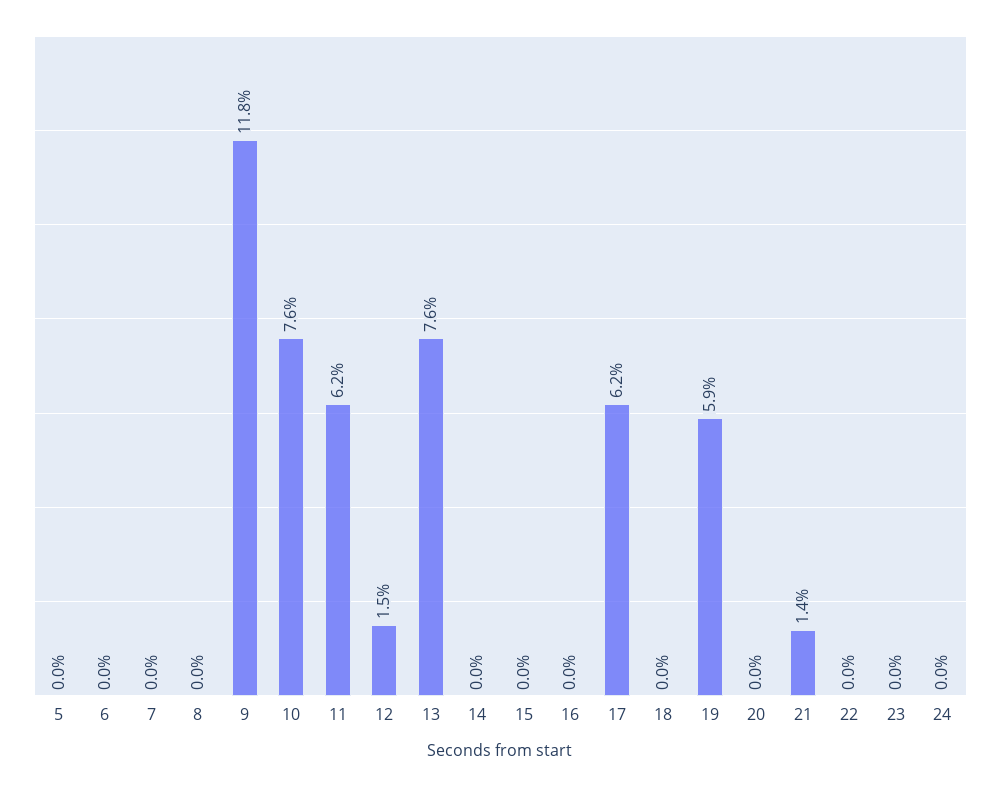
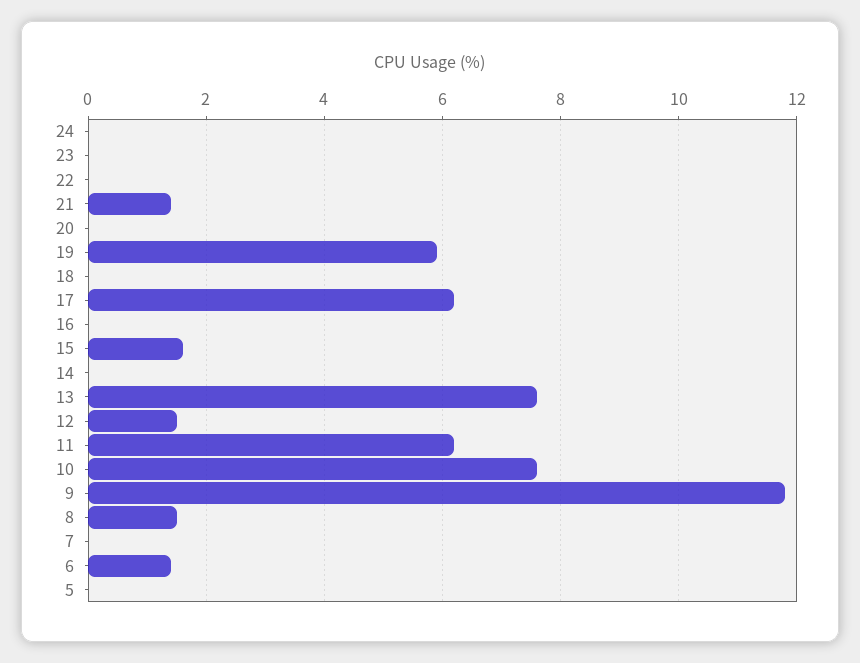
6: 0 -> 1.5
8: 0 -> 1.5
15: 0 -> 1.5

